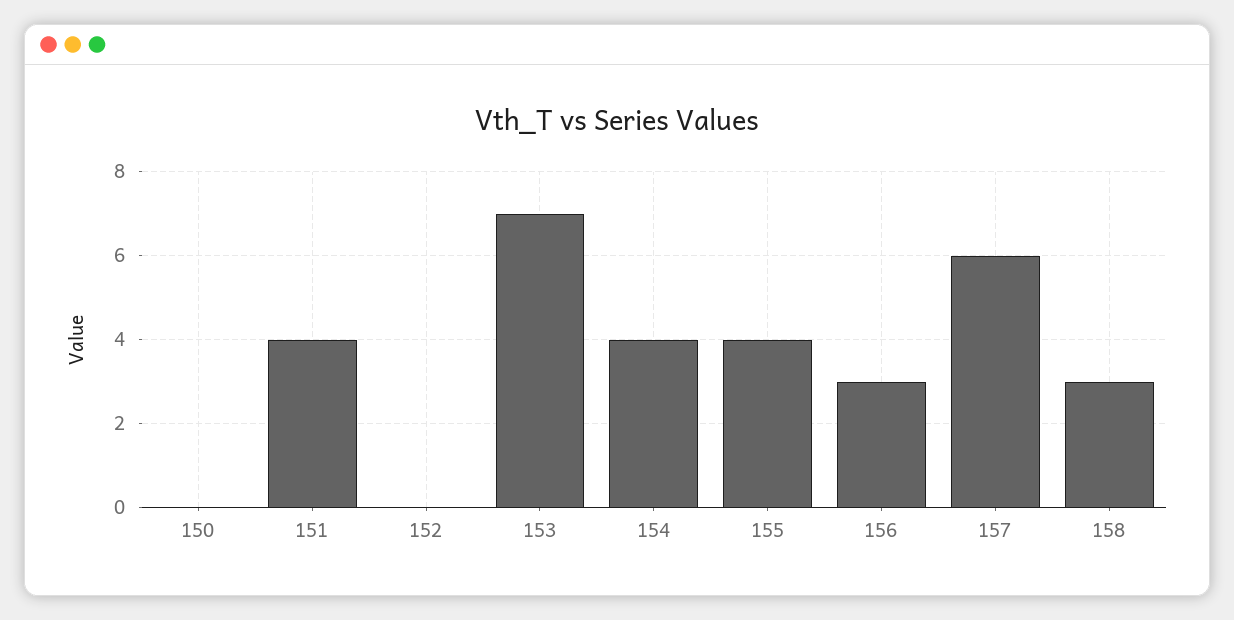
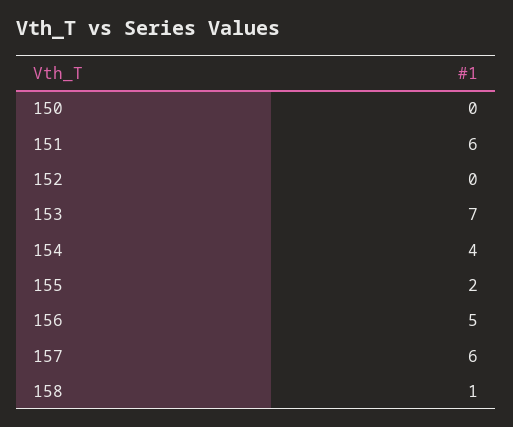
151: 4 -> 6
155: 4 -> 2
156: 3 -> 5
158: 3 -> 1

